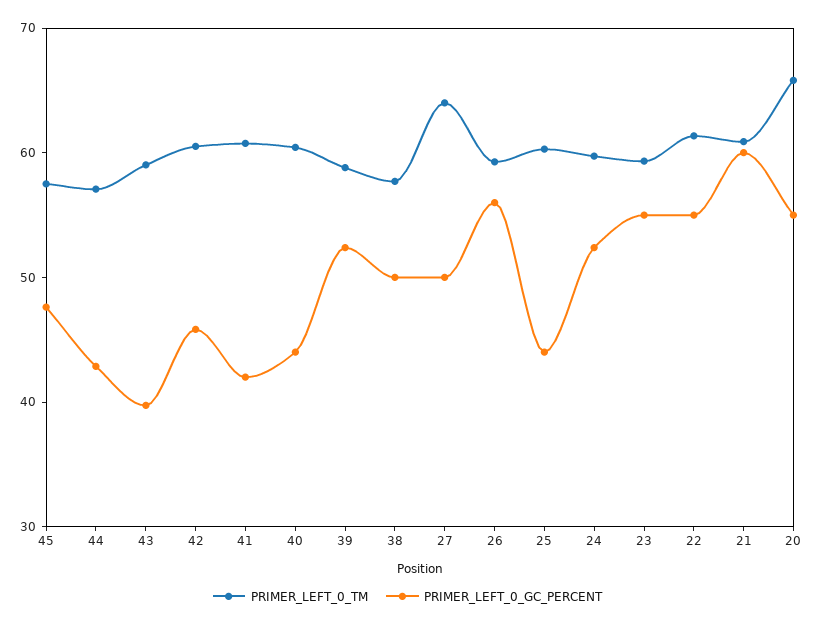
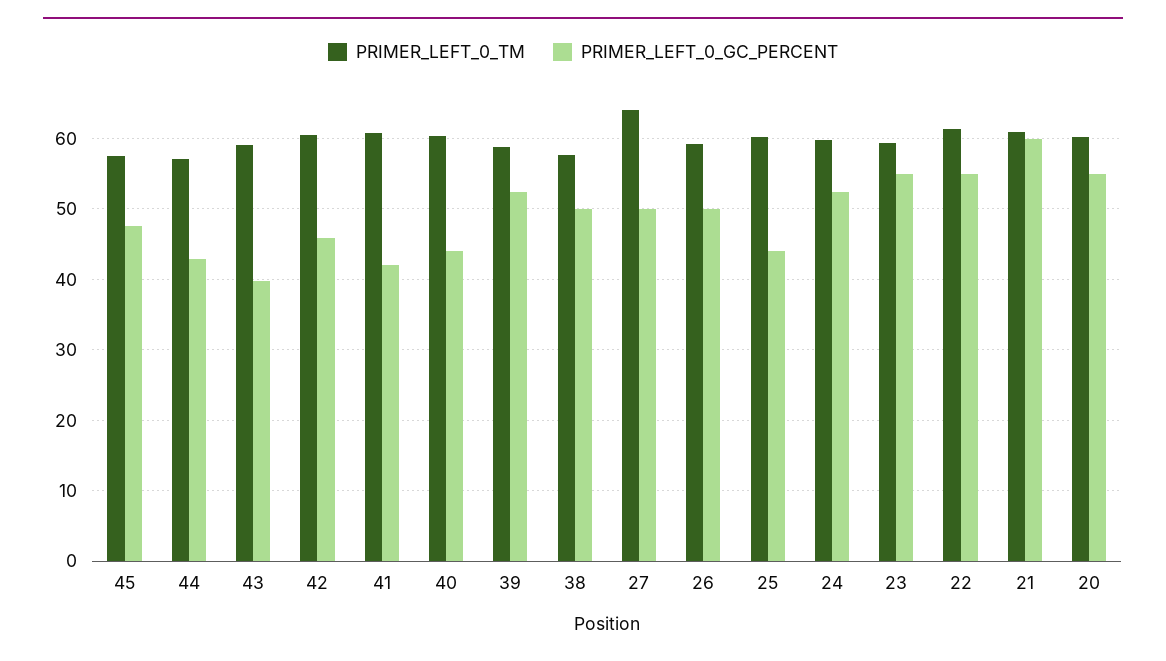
PRIMER_LEFT_0_GC_PERCENT, 26: 56 -> 50
PRIMER_LEFT_0_TM, 20: 66 -> 60

